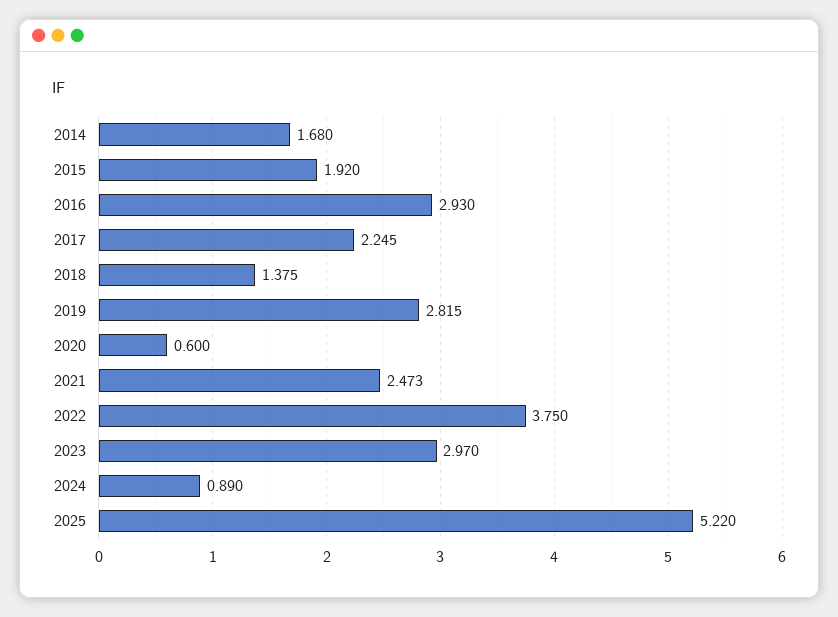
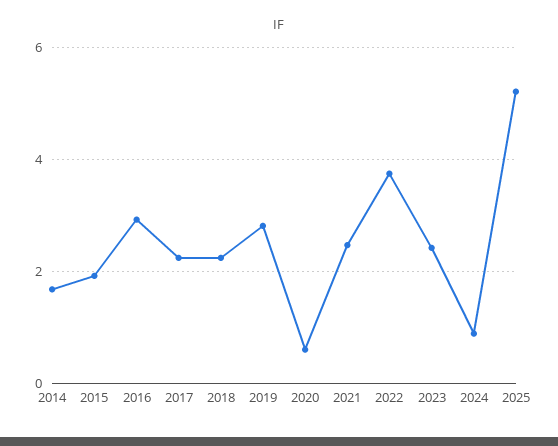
2018: 1.375 -> 2.2
2023: 2.97 -> 2.4

